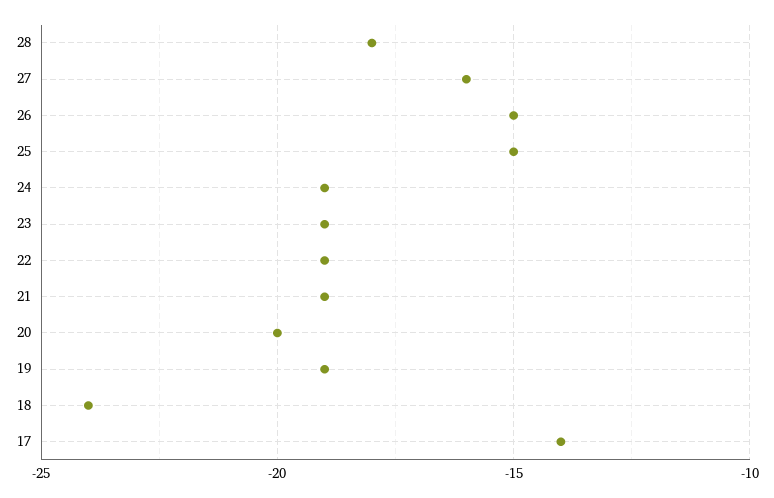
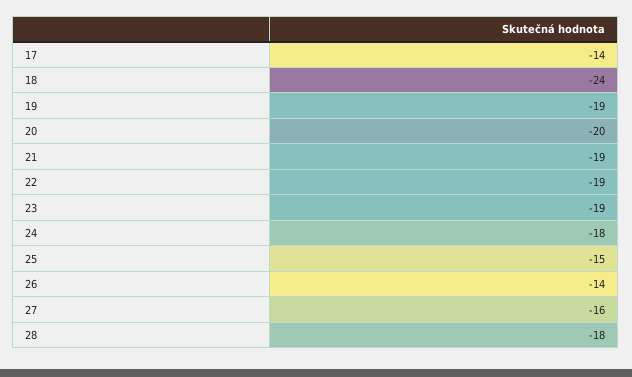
26: -15 -> -14
24: -19 -> -18

